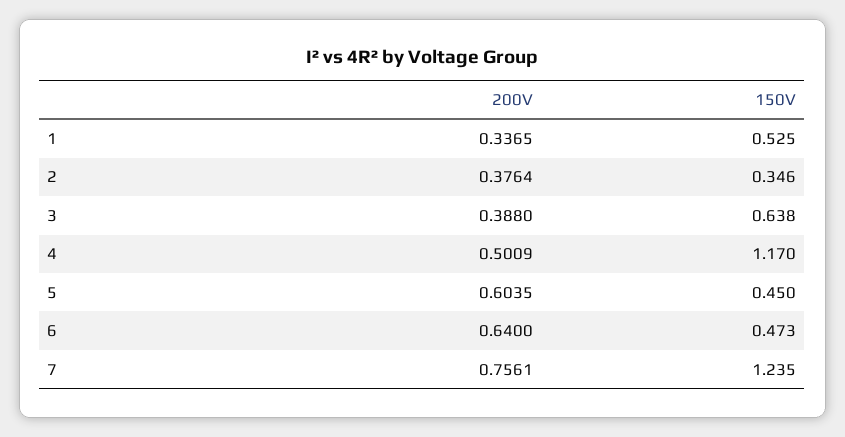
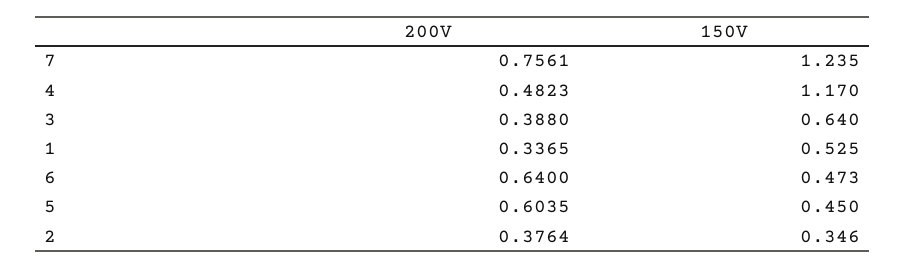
150V, 3: 0.638 -> 0.64
200V, 4: 0.5009 -> 0.4823

